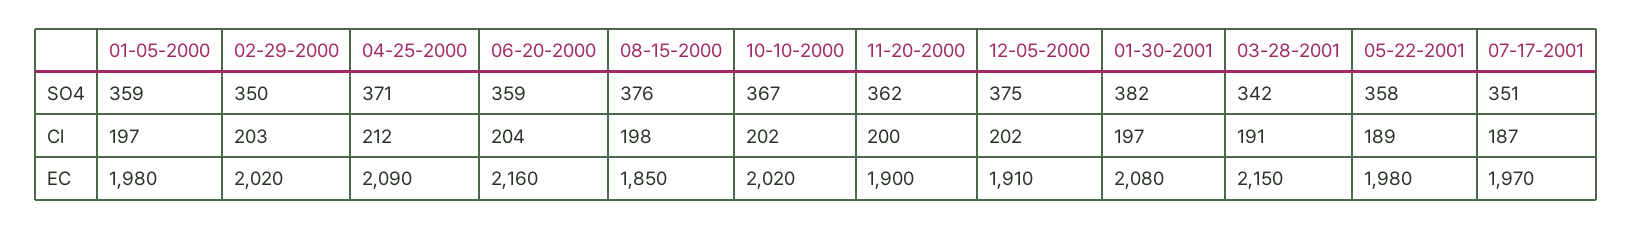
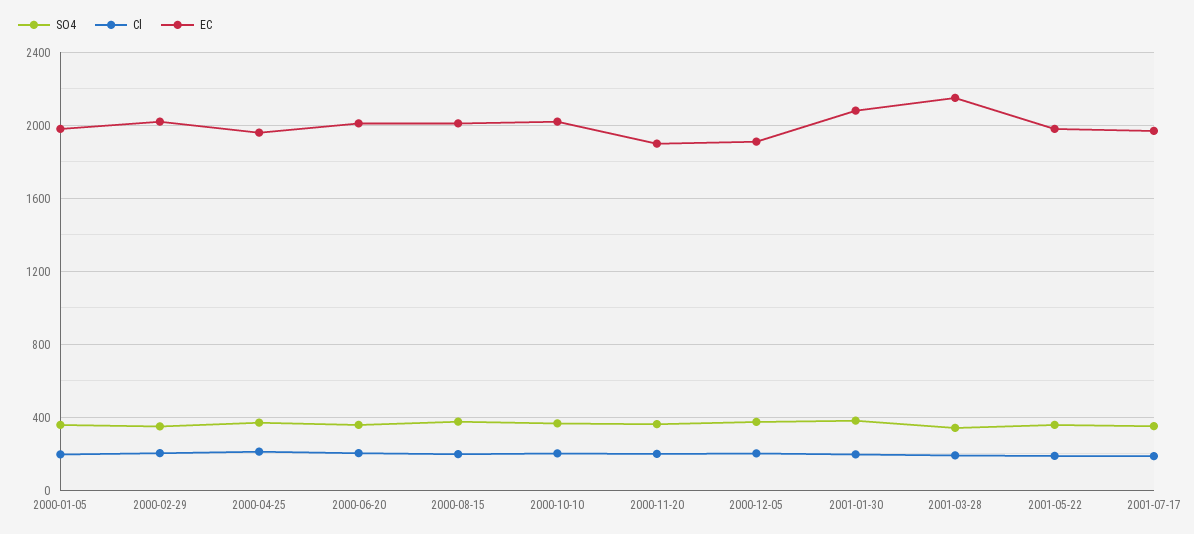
EC, 04-25-2000: 2090 -> 1950
EC, 06-20-2000: 2160 -> 2000
EC, 08-15-2000: 1850 -> 2000

